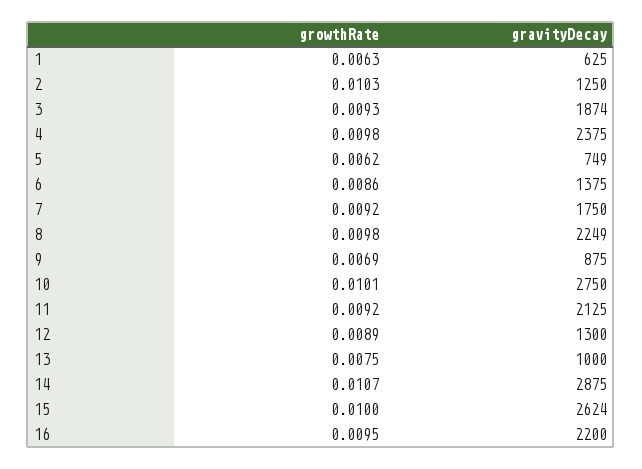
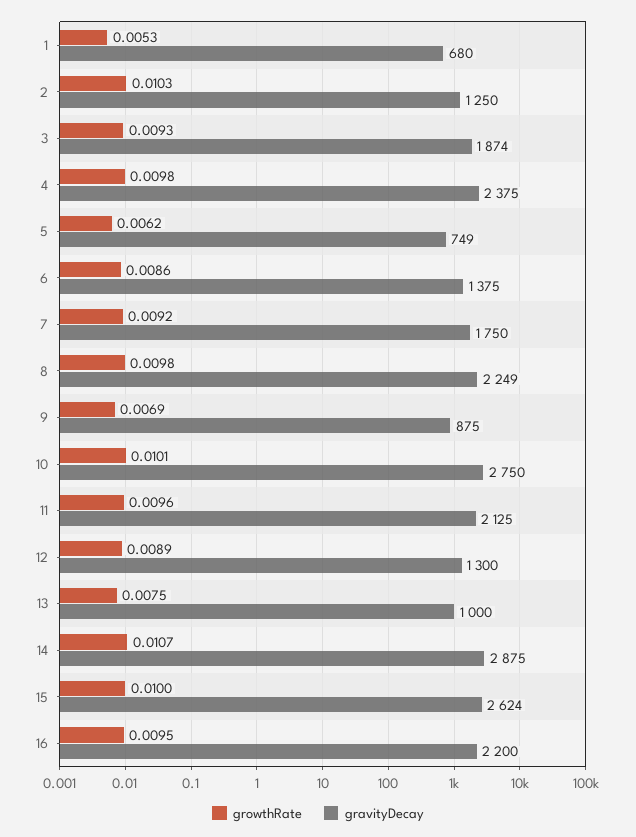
growthRate, 1: 0.0063 -> 0.0053
gravityDecay, 1: 625 -> 680
growthRate, 11: 0.0092 -> 0.0096

